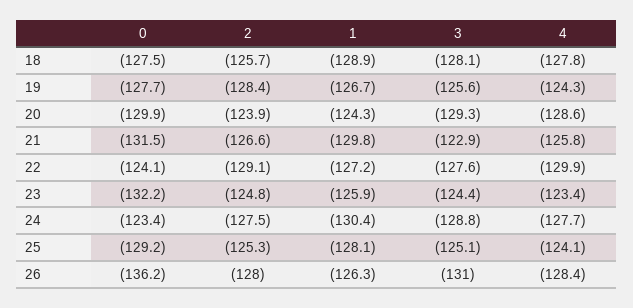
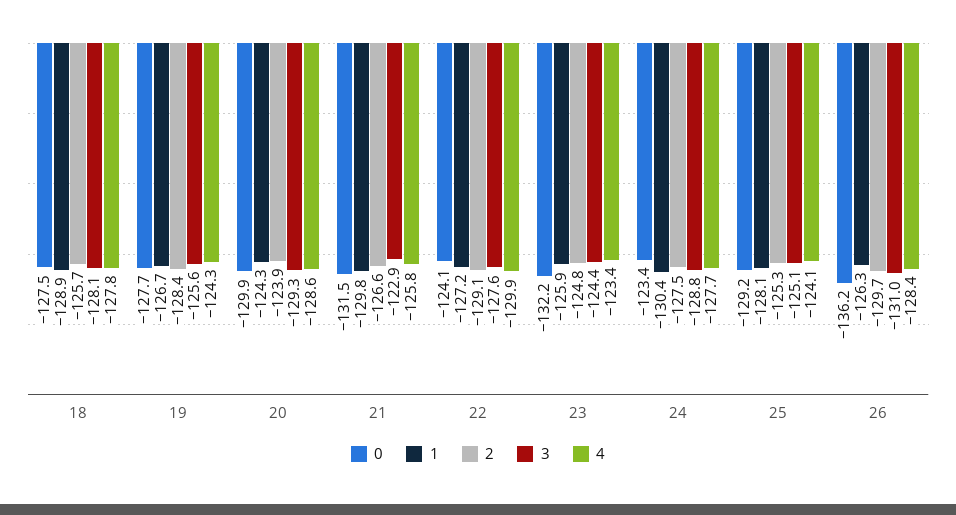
2, 26: -128 -> -129.7

